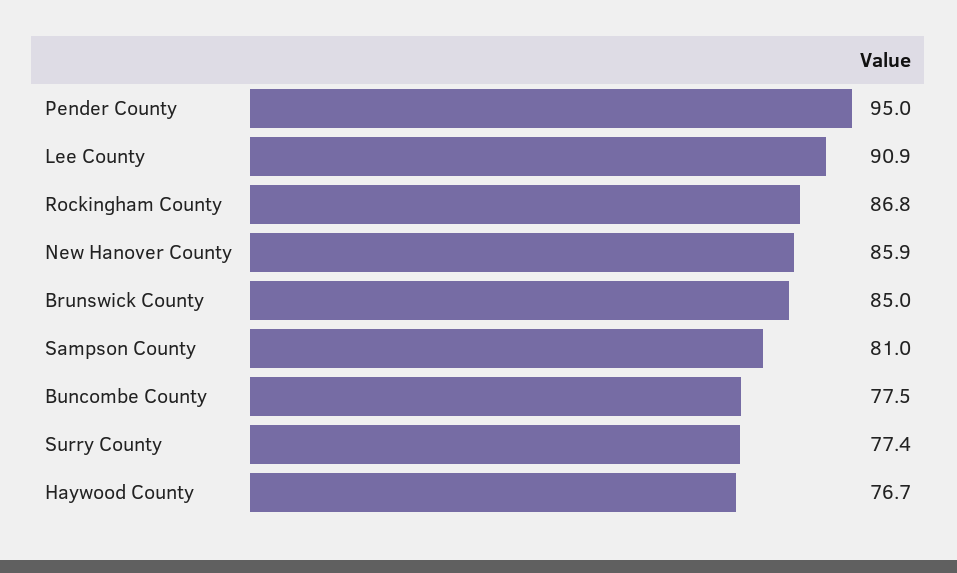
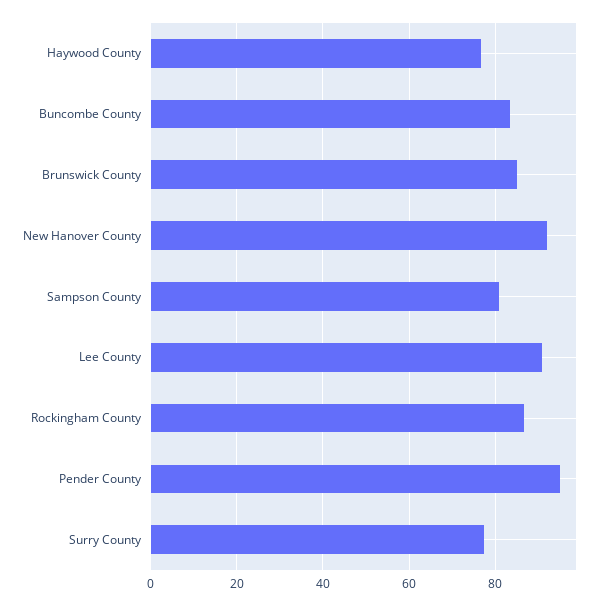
New Hanover County: 85.9 -> 92
Buncombe County: 77.5 -> 84

